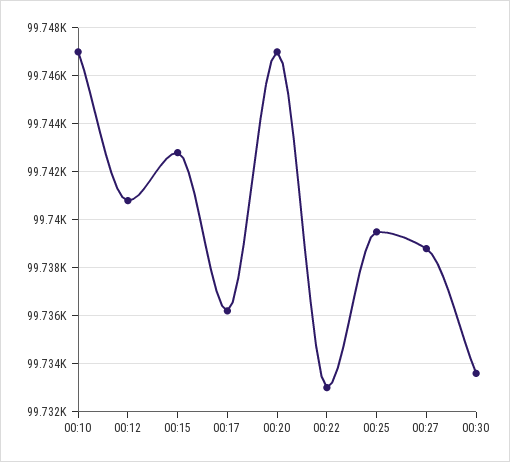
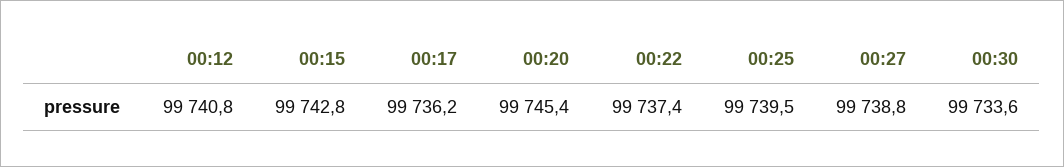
00:10: 99747 -> none
00:20: 99747 -> 99745.4
00:22: 99733 -> 99737.4

